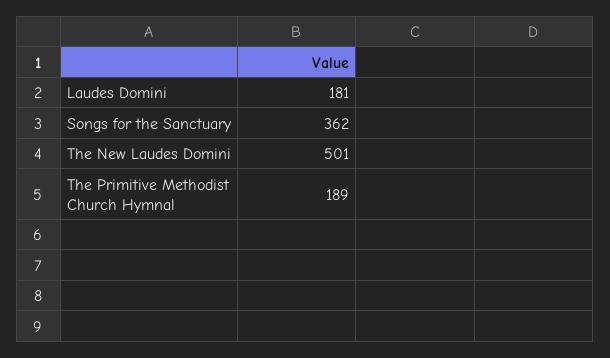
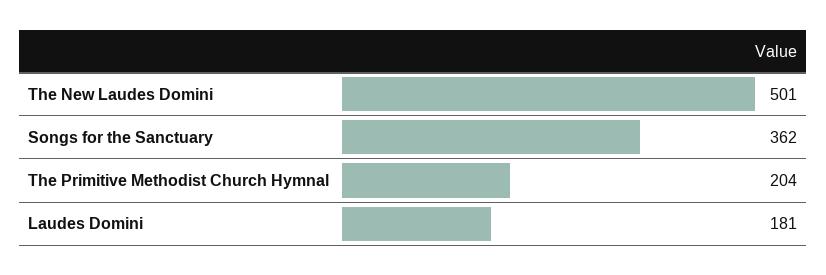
The Primitive Methodist Church Hymnal: 189 -> 204

